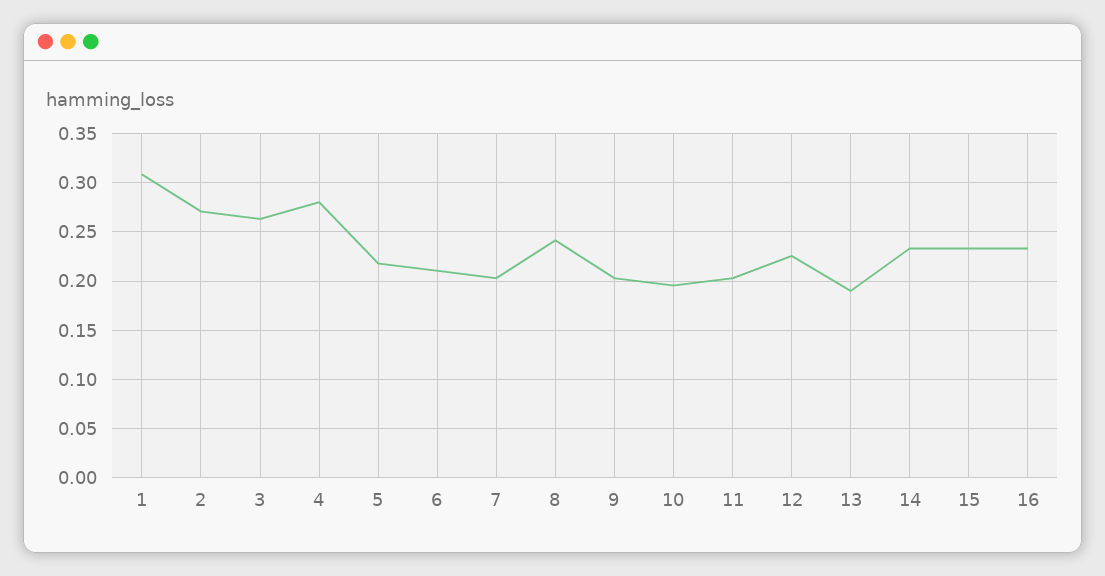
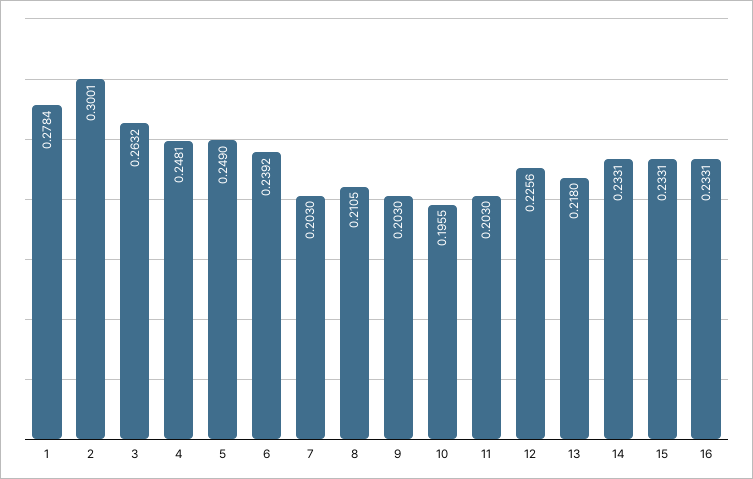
1: 0.31 -> 0.2784
2: 0.27 -> 0.3001
4: 0.28 -> 0.2481
5: 0.22 -> 0.249
6: 0.21 -> 0.2392
8: 0.24 -> 0.2105
13: 0.19 -> 0.218

